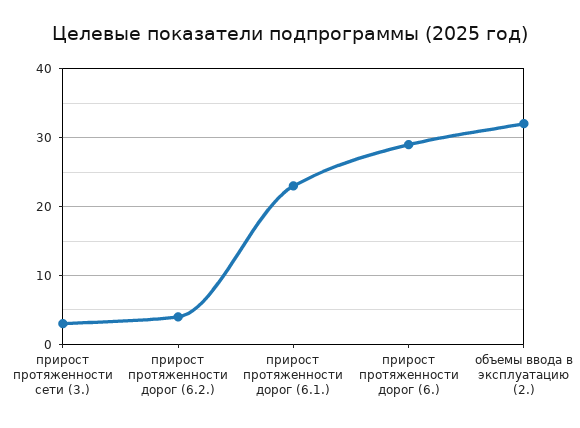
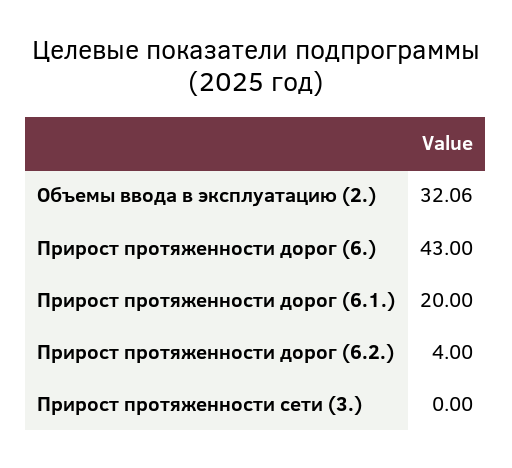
прирост протяженности сети (3.): 3 -> 0
прирост протяженности дорог (6.1.): 23 -> 20
прирост протяженности дорог (6.): 29 -> 43

